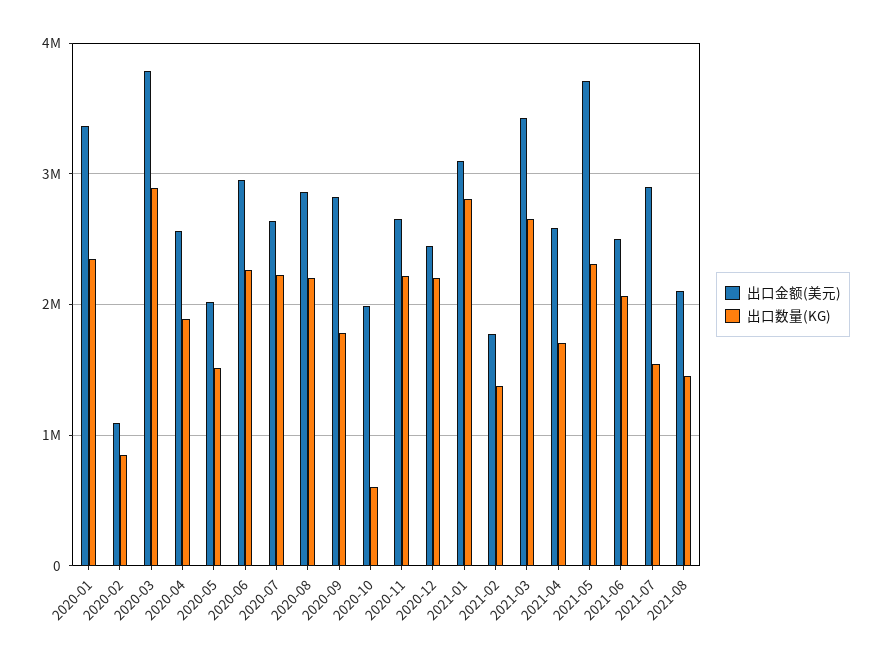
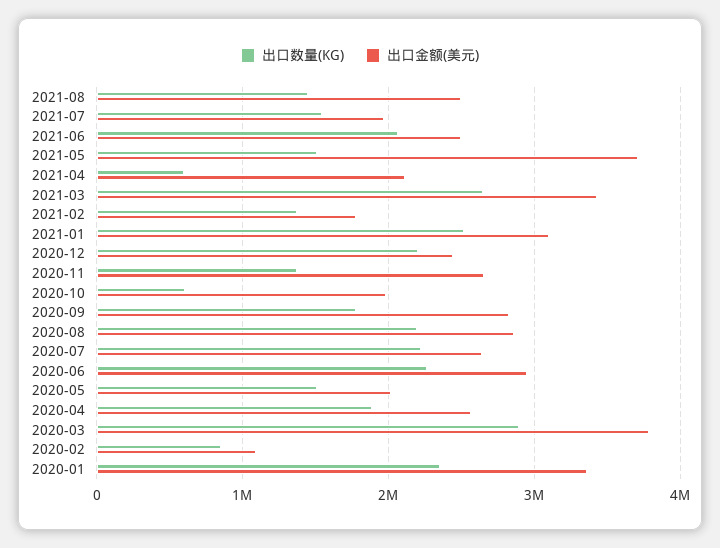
出口数量(KG), 2020-11: 2200000 -> 1400000
出口数量(KG), 2021-01: 2800000 -> 2500000
出口金额(美元), 2021-04: 2600000 -> 2100000
出口数量(KG), 2021-04: 1700000 -> 600000
出口数量(KG), 2021-05: 2300000 -> 1500000
出口金额(美元), 2021-07: 2900000 -> 2000000
出口金额(美元), 2021-08: 2100000 -> 2500000

